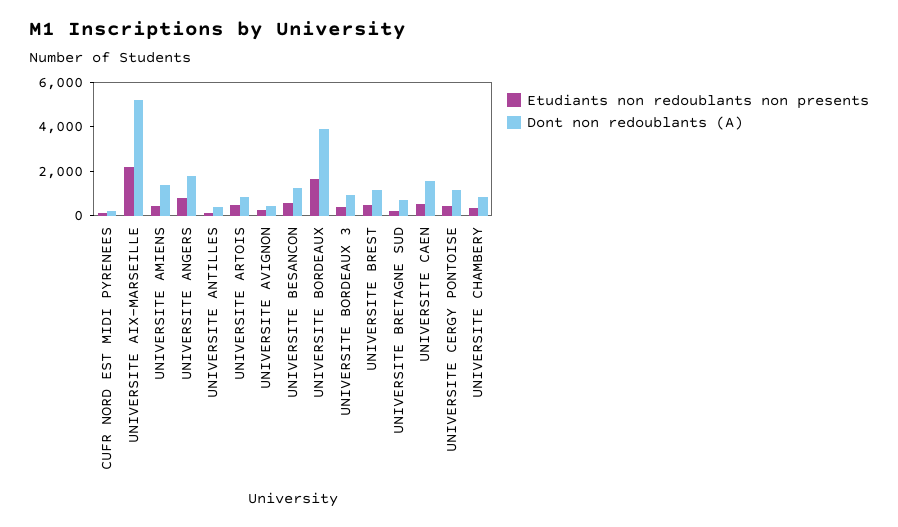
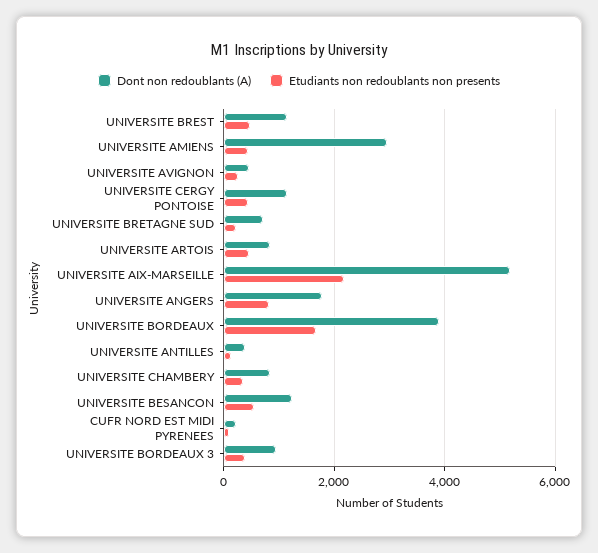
Dont non redoublants (A), UNIVERSITE AMIENS: 1500 -> 3000
Etudiants non redoublants non presents, UNIVERSITE CAEN: 500 -> none
Dont non redoublants (A), UNIVERSITE CAEN: 1500 -> none

